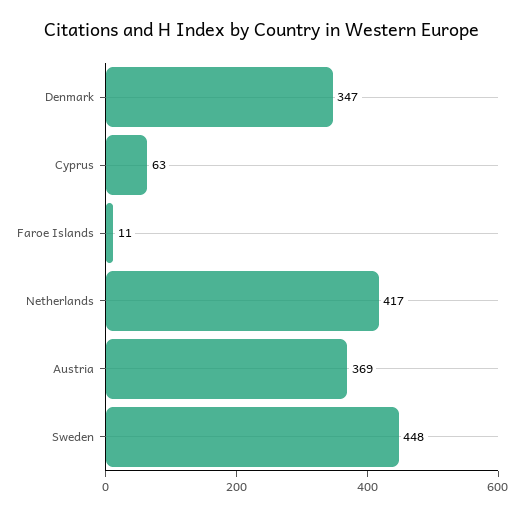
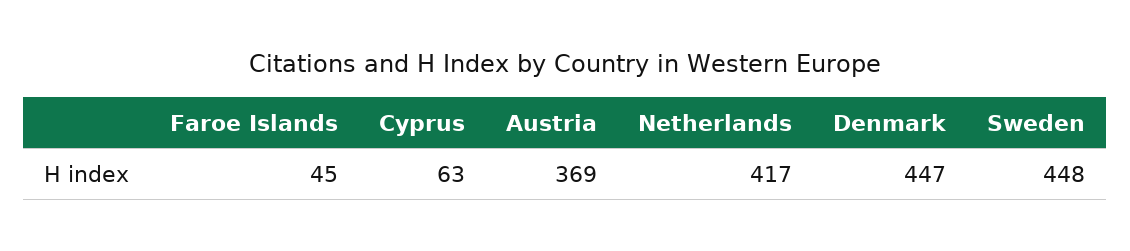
Denmark: 347 -> 447
Faroe Islands: 11 -> 45

